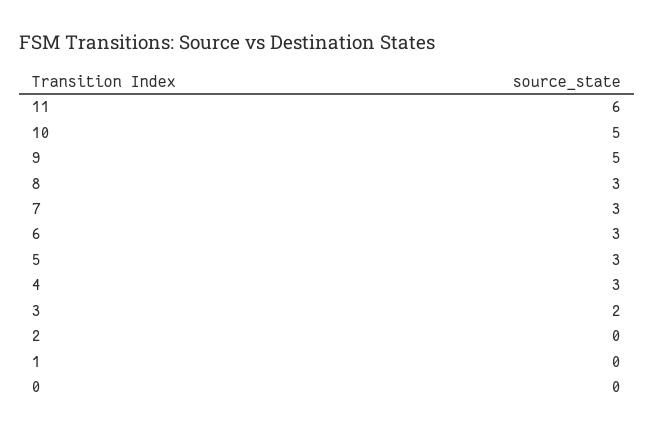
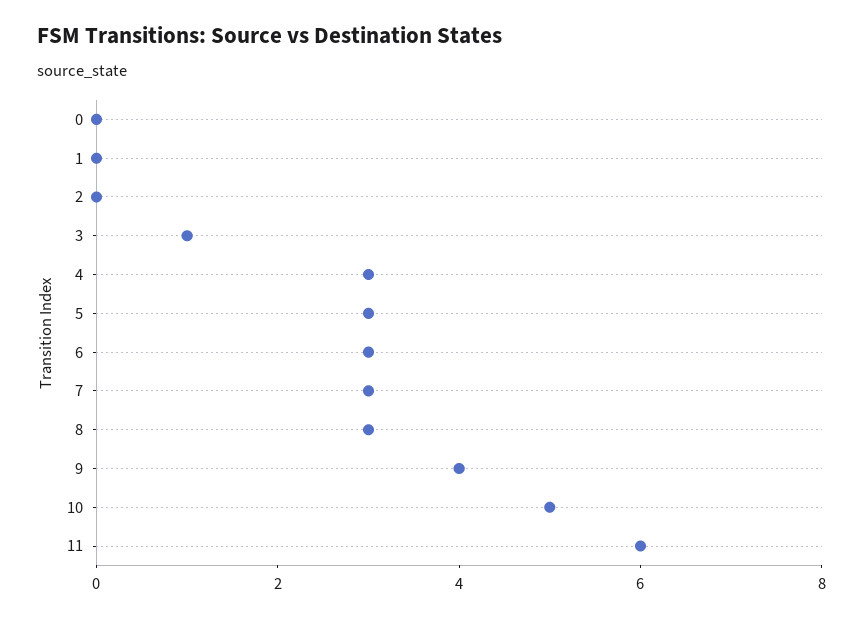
9: 5 -> 4
3: 2 -> 1

